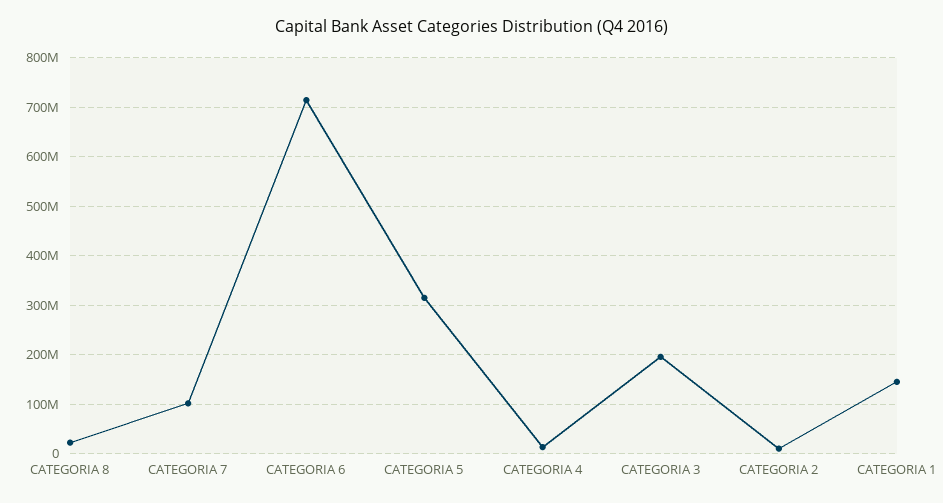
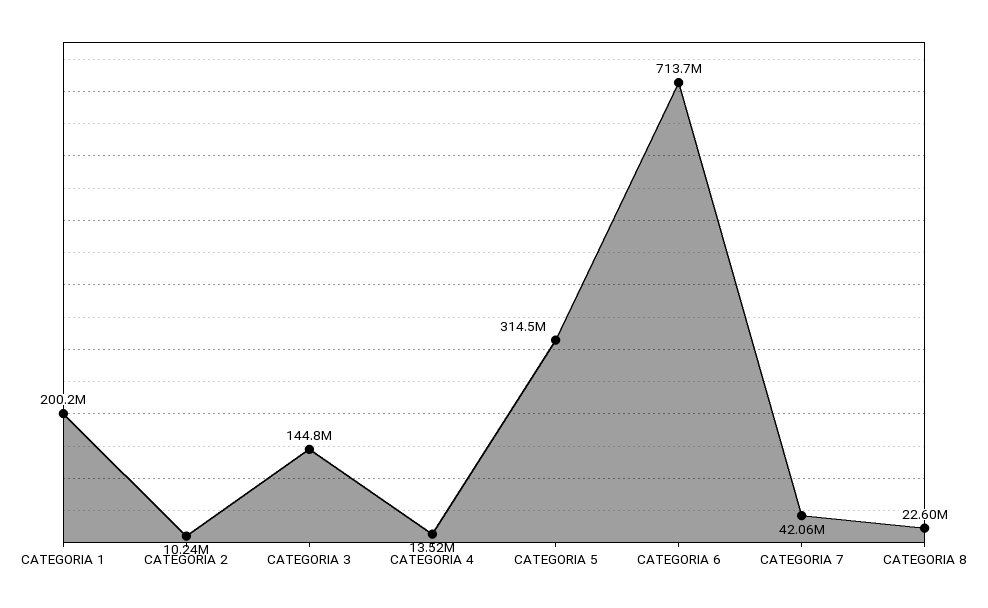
CATEGORIA 7: 100000000 -> 42060000
CATEGORIA 3: 200000000 -> 144800000
CATEGORIA 1: 140000000 -> 200200000

